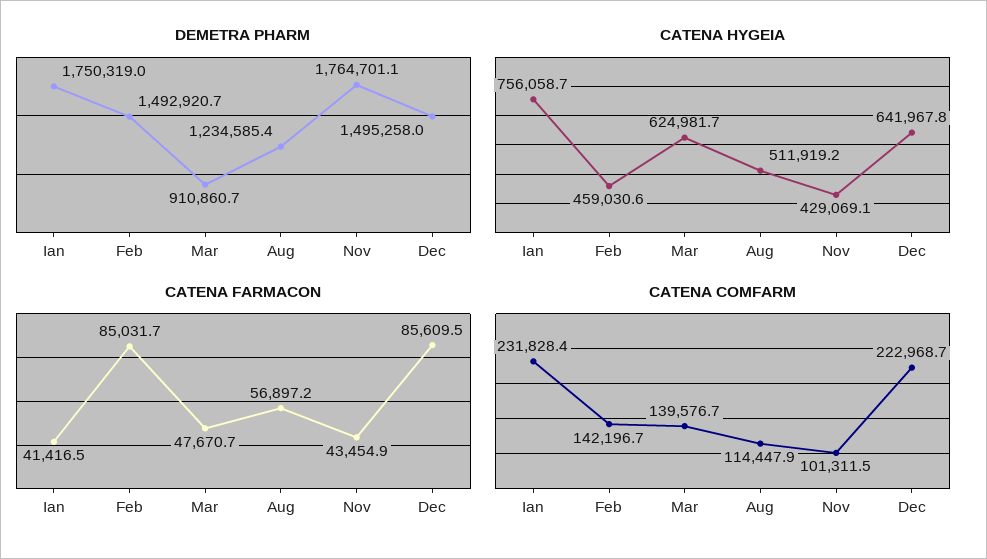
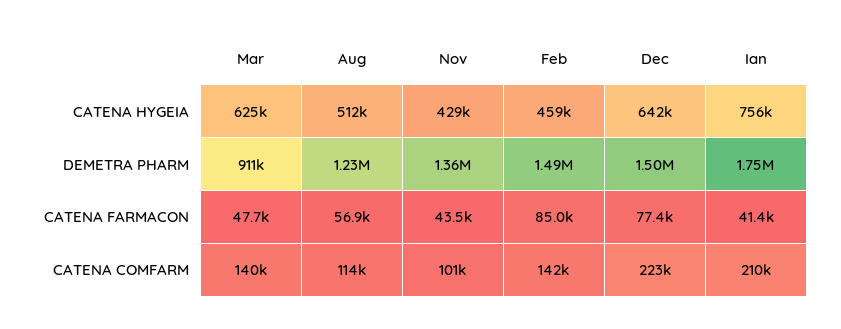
DEMETRA PHARM, Nov: 1764701.1 -> 1360000
CATENA FARMACON, Dec: 85609.5 -> 77400
CATENA COMFARM, Ian: 231828.4 -> 210000

